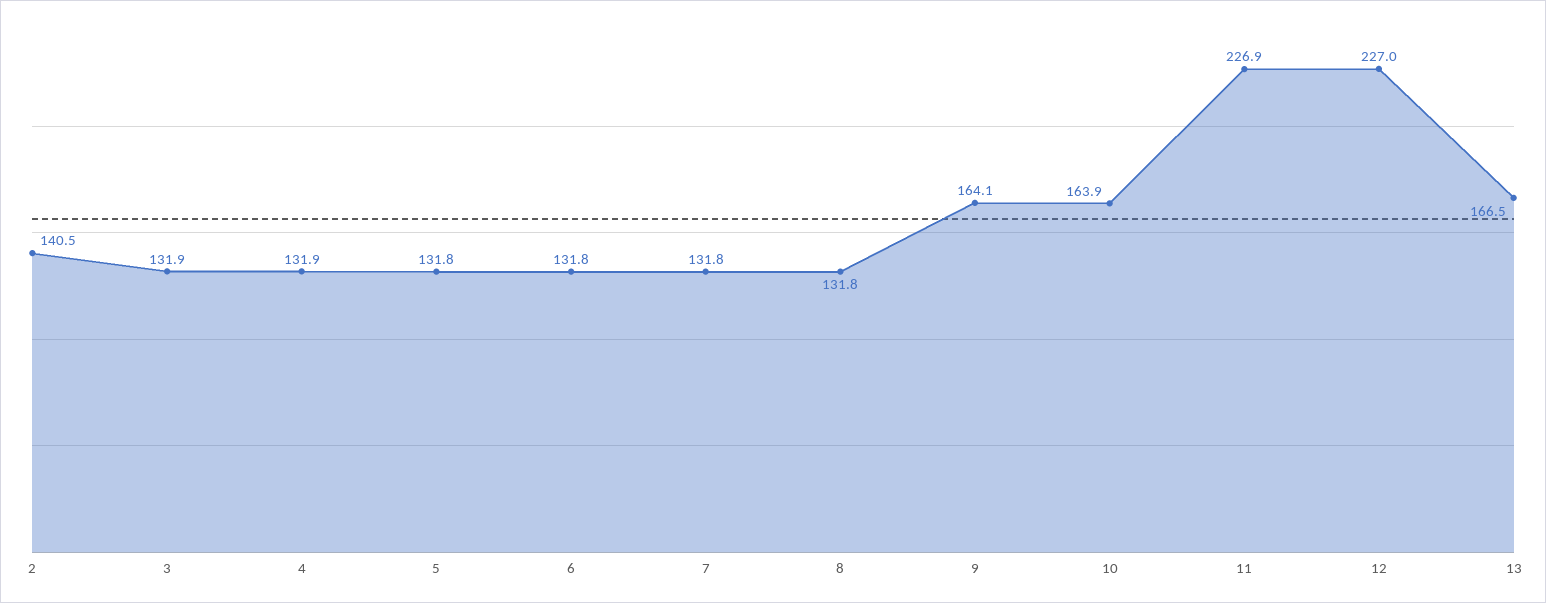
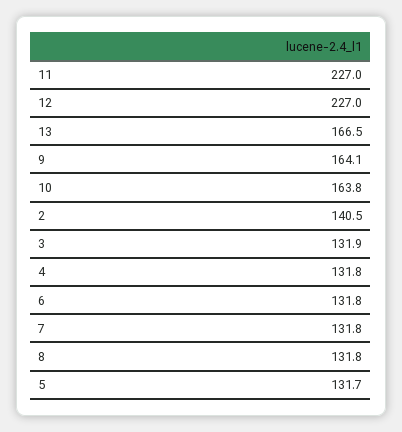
4: 131.9 -> 131.8
5: 131.8 -> 131.7
10: 163.9 -> 163.8
11: 226.9 -> 227

